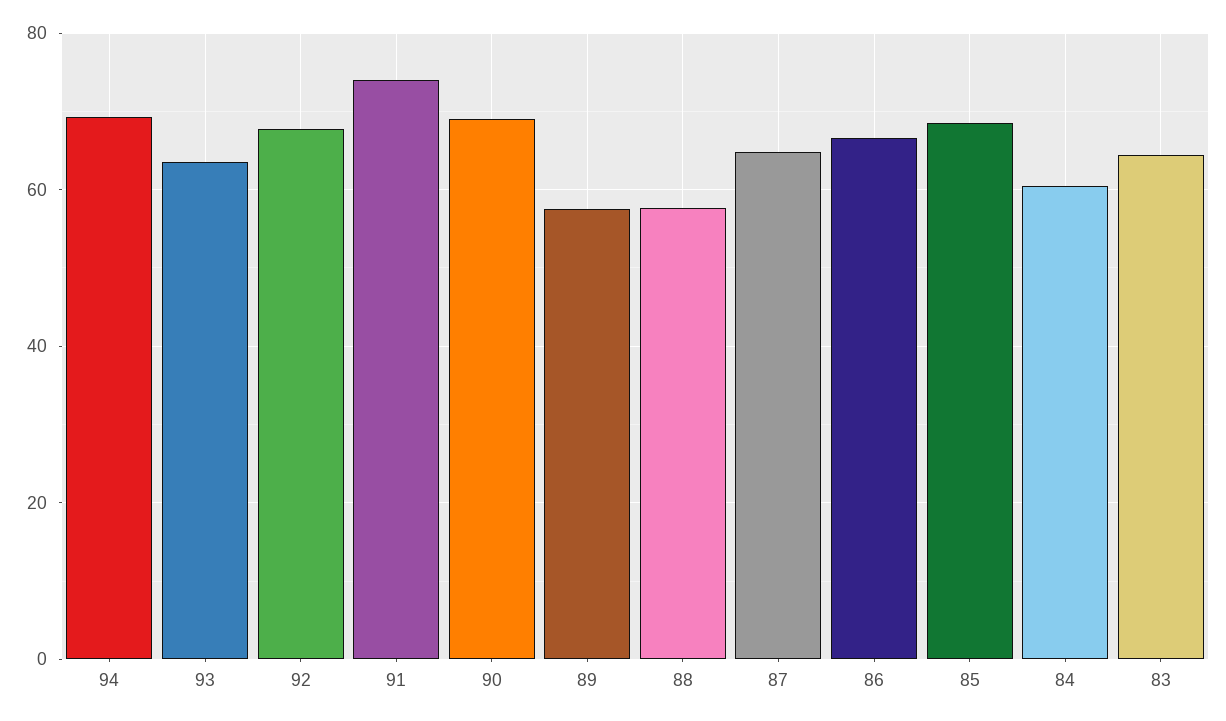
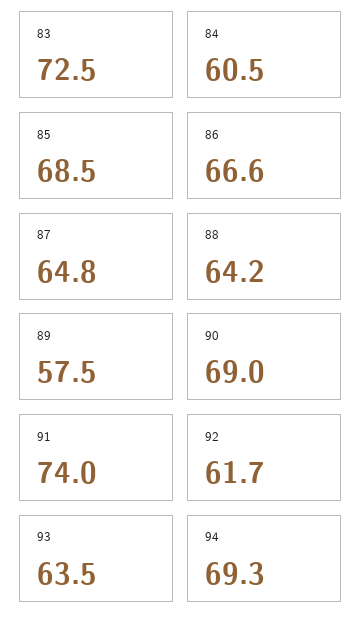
92: 68 -> 61.7
88: 58 -> 64.2
83: 64 -> 72.5

